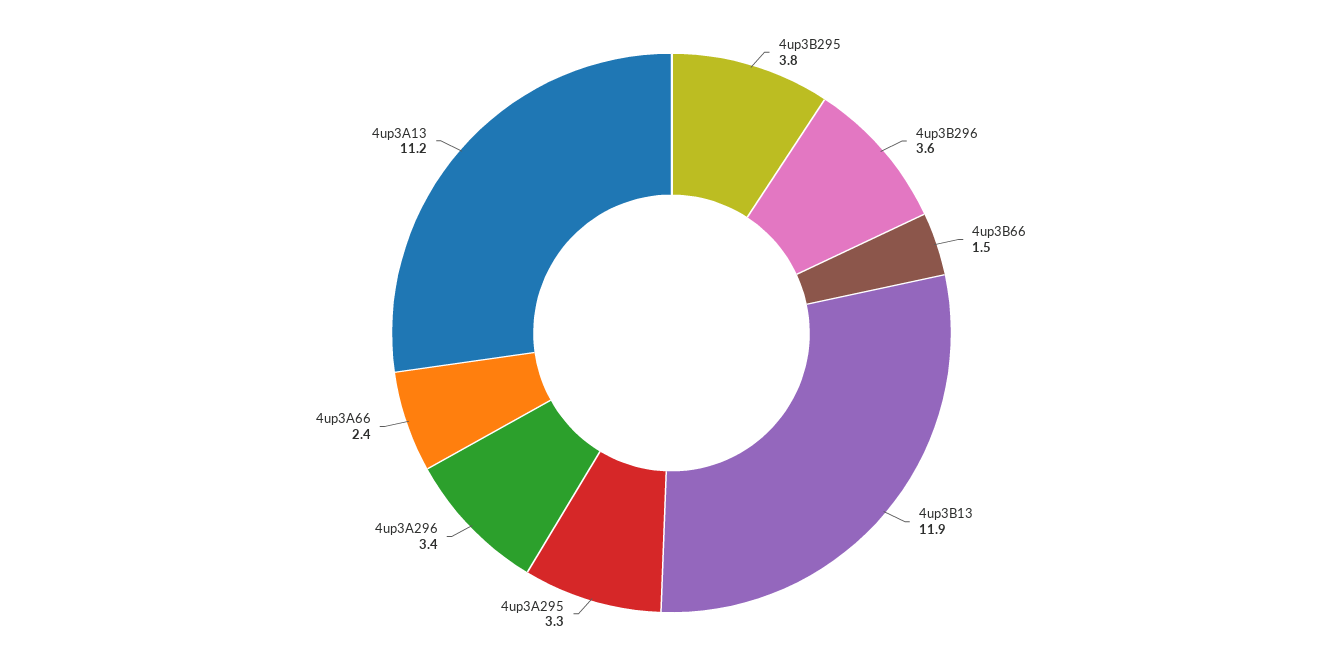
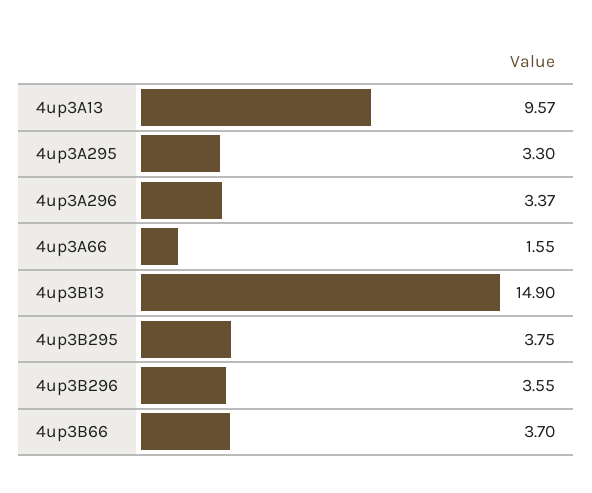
4up3B66: 1.5 -> 3.7
4up3B13: 11.9 -> 14.9
4up3A66: 2.4 -> 1.55
4up3A13: 11.2 -> 9.57

